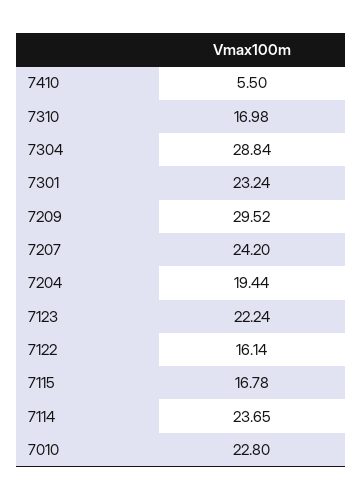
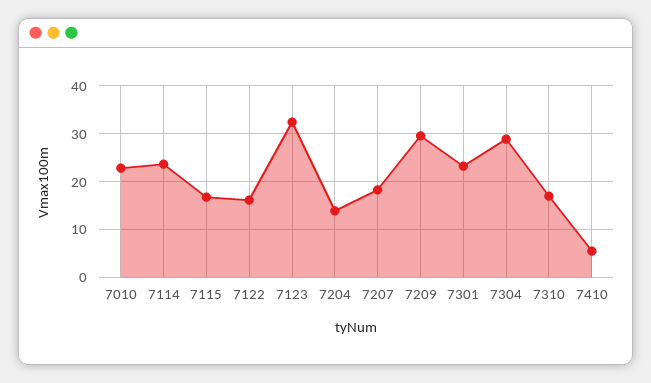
7207: 24.2 -> 18
7204: 19.44 -> 14
7123: 22.24 -> 32

